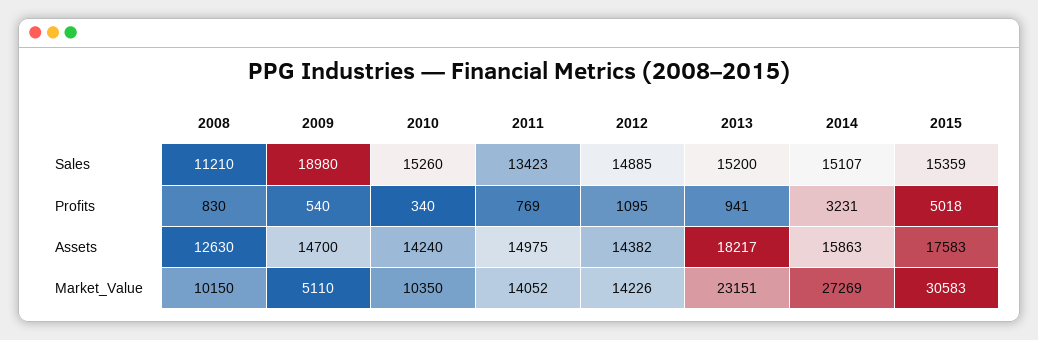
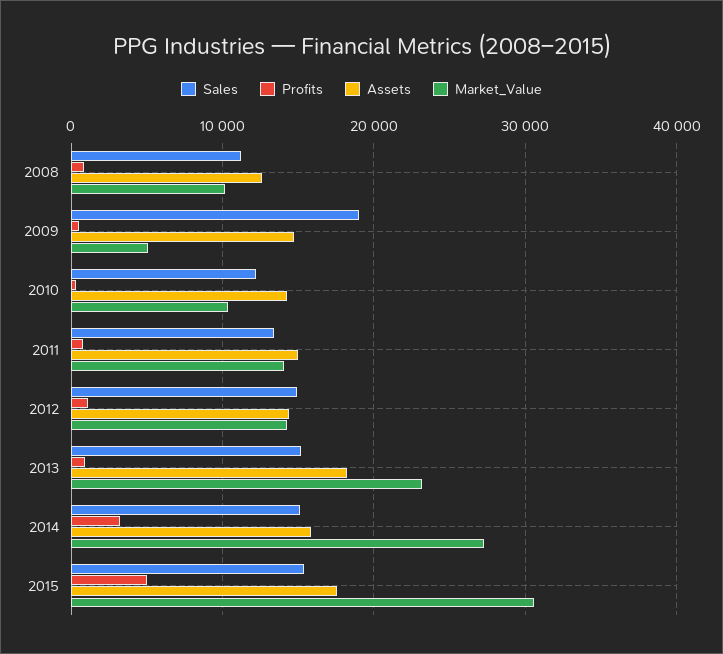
Sales, 2010: 15260 -> 12000

